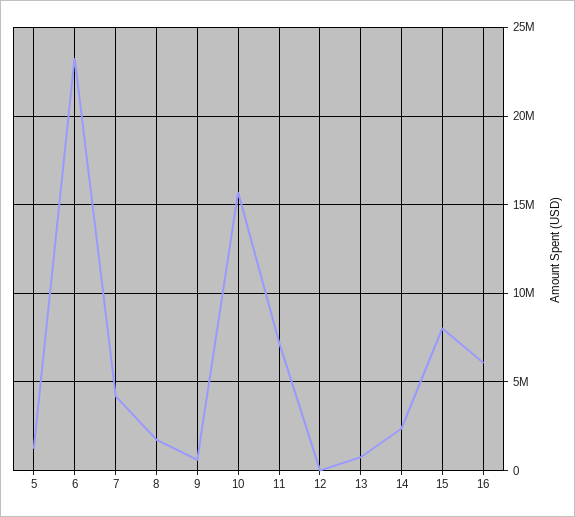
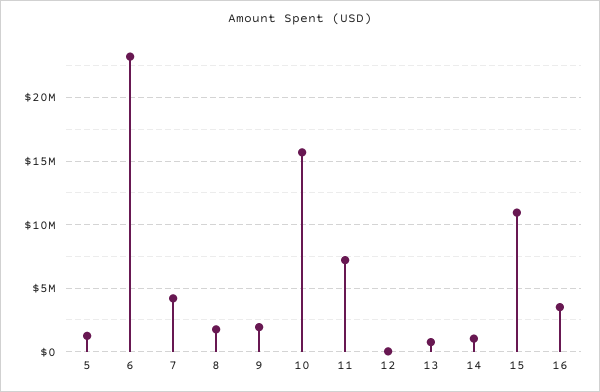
9: 500000 -> 2000000
14: 2500000 -> 1000000
15: 8000000 -> 11000000
16: 6000000 -> 3500000

